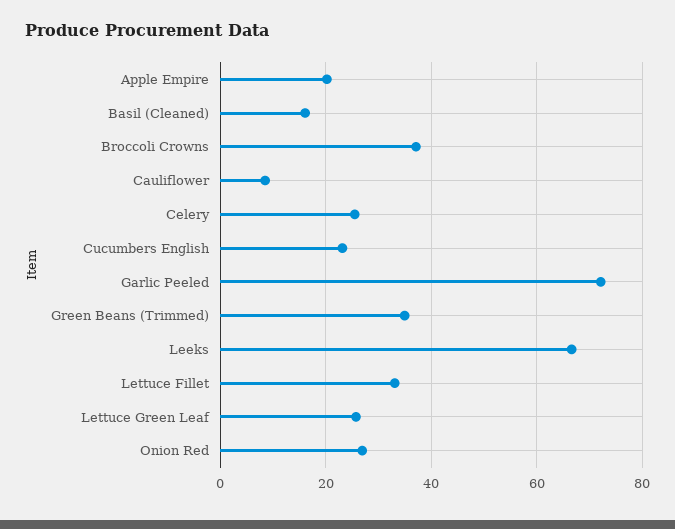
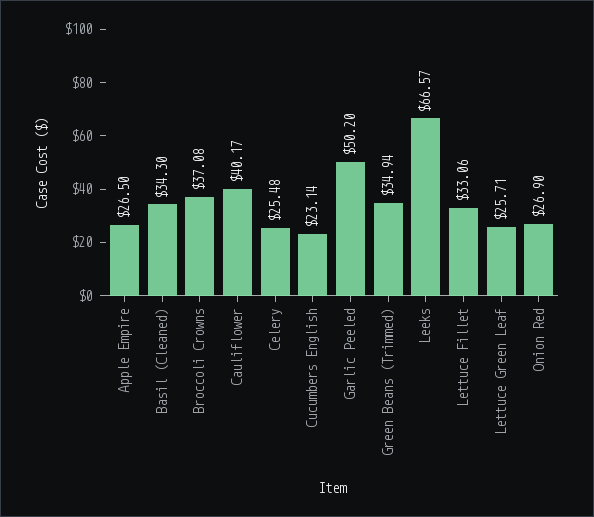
Apple Empire: 20 -> 26.5
Basil (Cleaned): 16 -> 34.3
Cauliflower: 8 -> 40.17
Garlic Peeled: 72 -> 50.2

